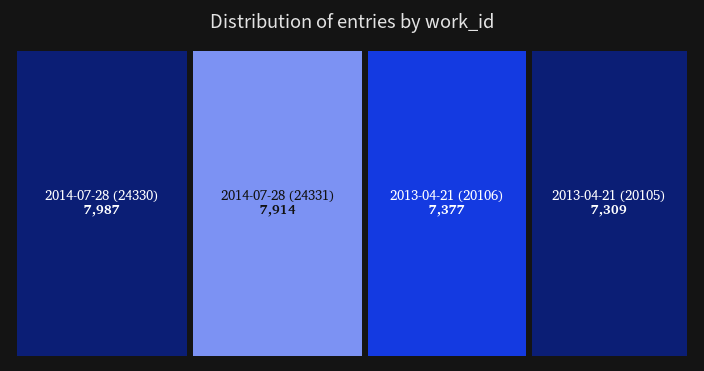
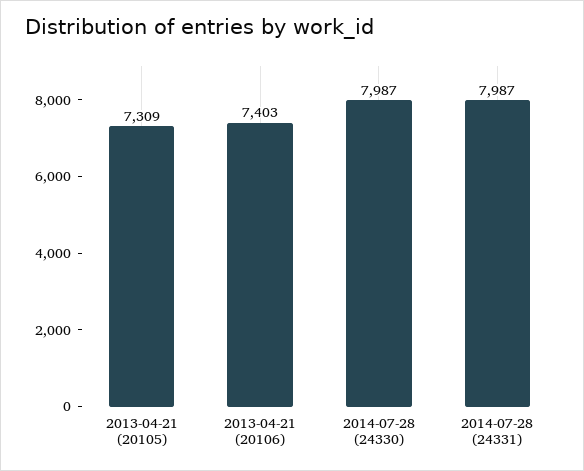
2014-07-28 (24331): 7914 -> 7987
2013-04-21 (20106): 7377 -> 7403

